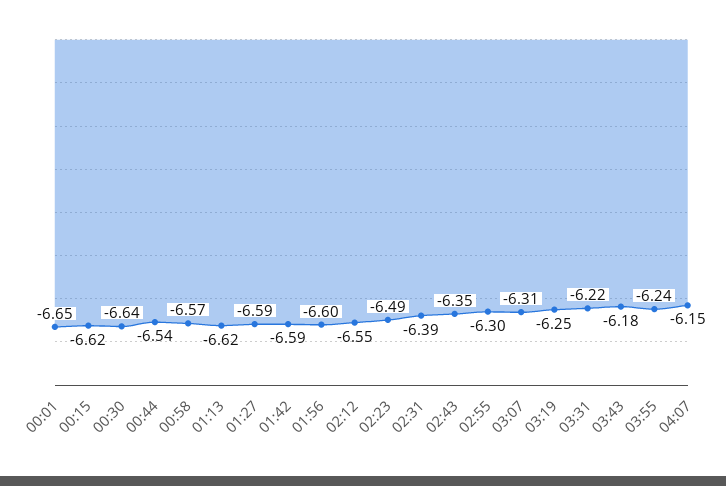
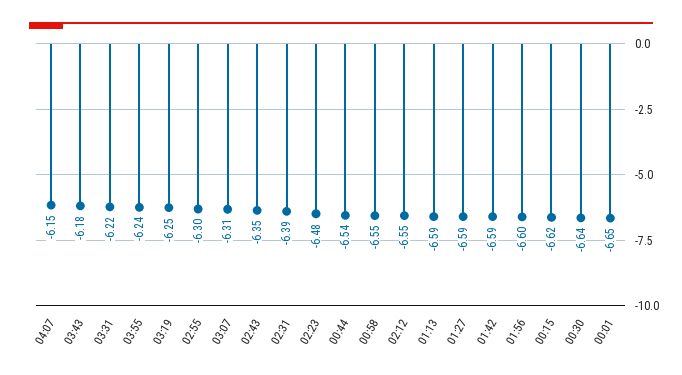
00:58: -6.57 -> -6.55
01:13: -6.62 -> -6.59
02:23: -6.49 -> -6.48

